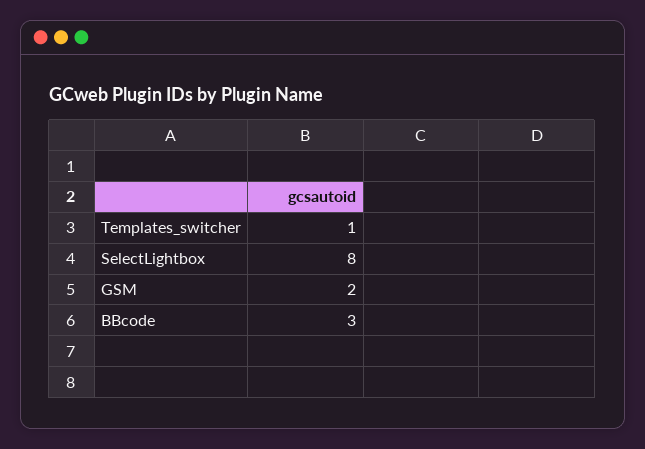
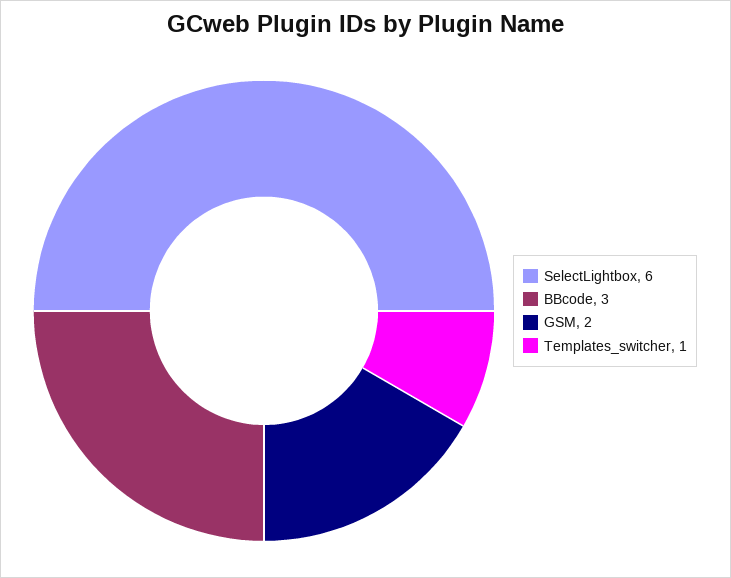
SelectLightbox: 8 -> 6

